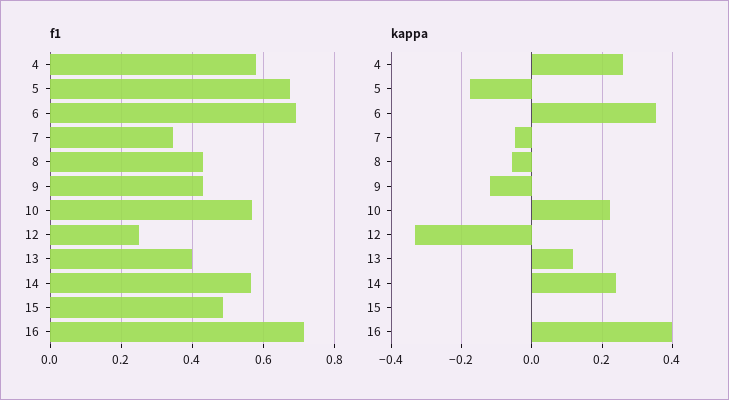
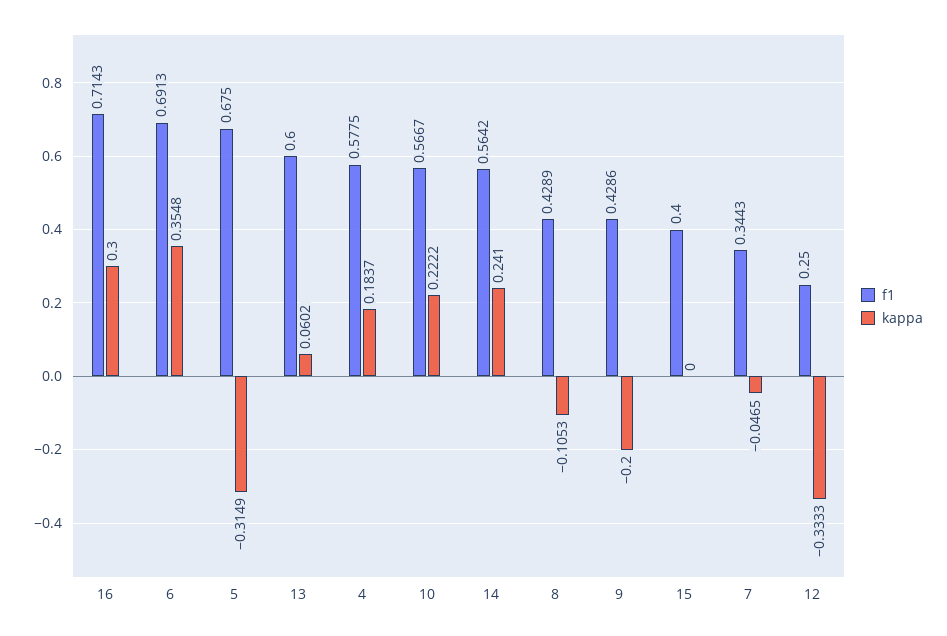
f1, 13: 0.4 -> 0.6
f1, 15: 0.48 -> 0.4
kappa, 4: 0.26 -> 0.1837
kappa, 5: -0.18 -> -0.3149
kappa, 8: -0.06 -> -0.1053
kappa, 9: -0.12 -> -0.2
kappa, 13: 0.12 -> 0.0602
kappa, 16: 0.4 -> 0.3

